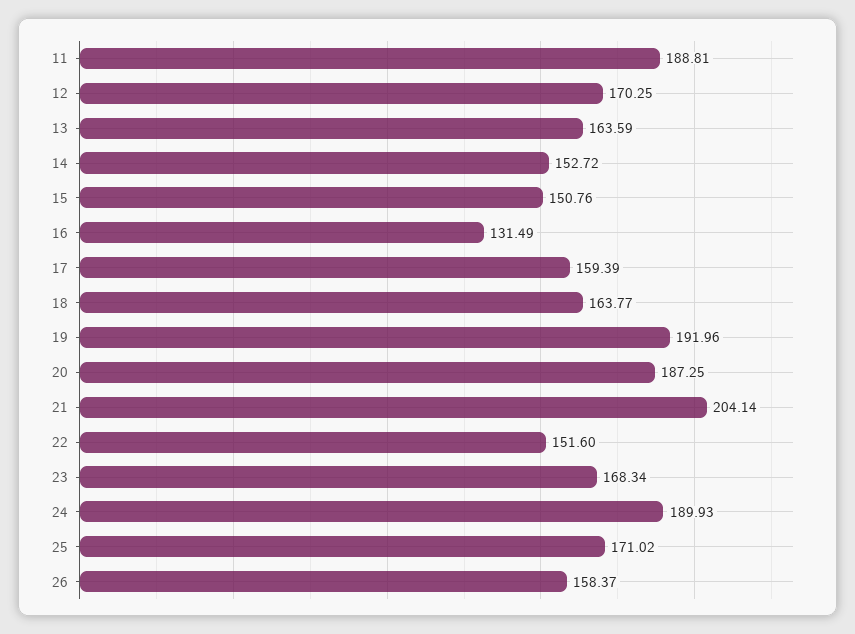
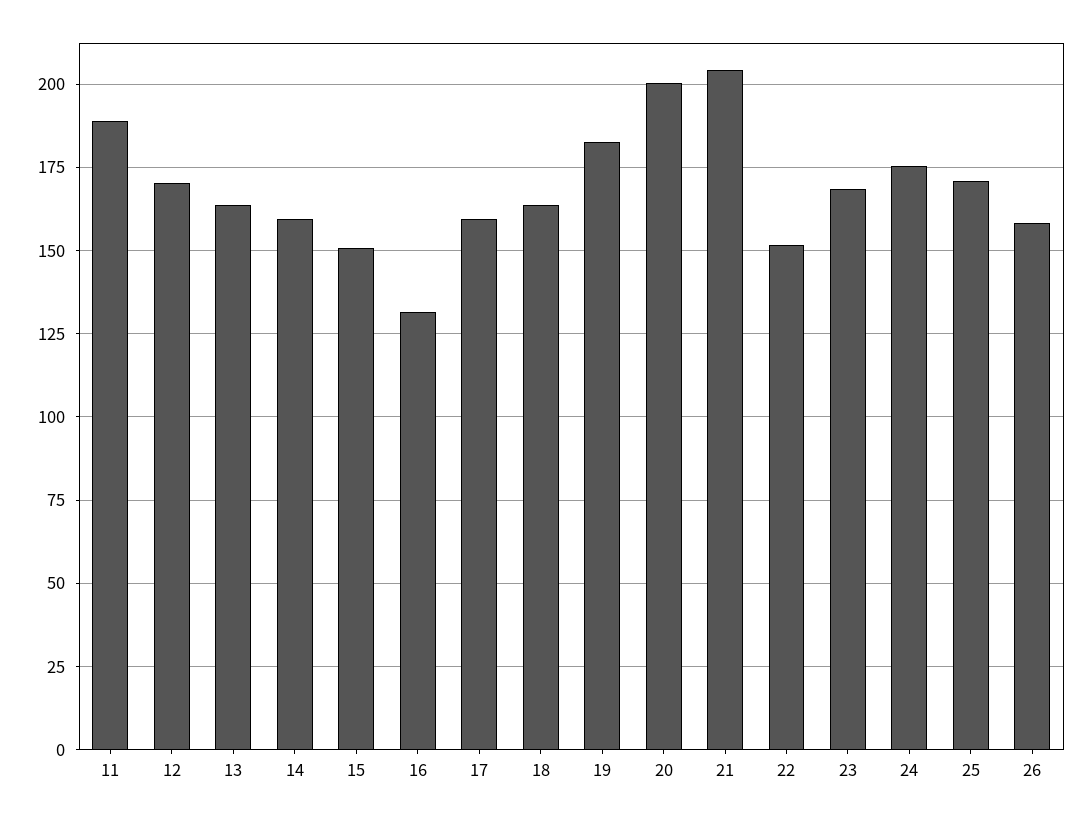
14: 152.72 -> 160
19: 191.96 -> 182.5
20: 187.25 -> 200
24: 189.93 -> 175

